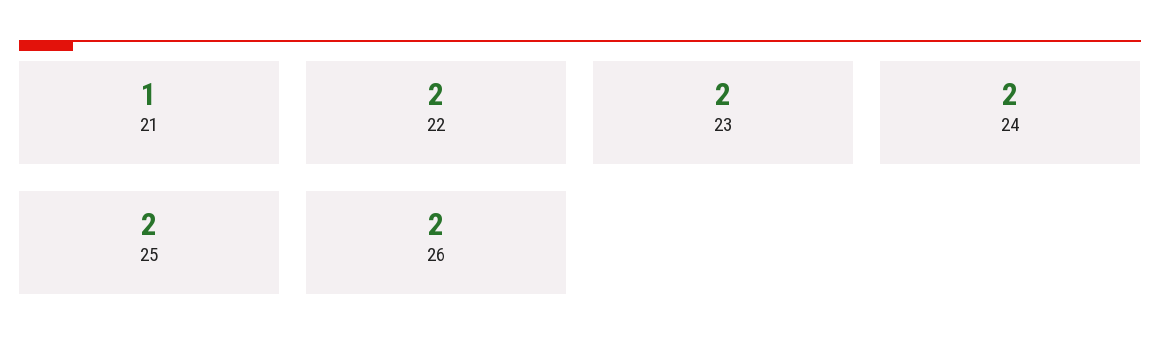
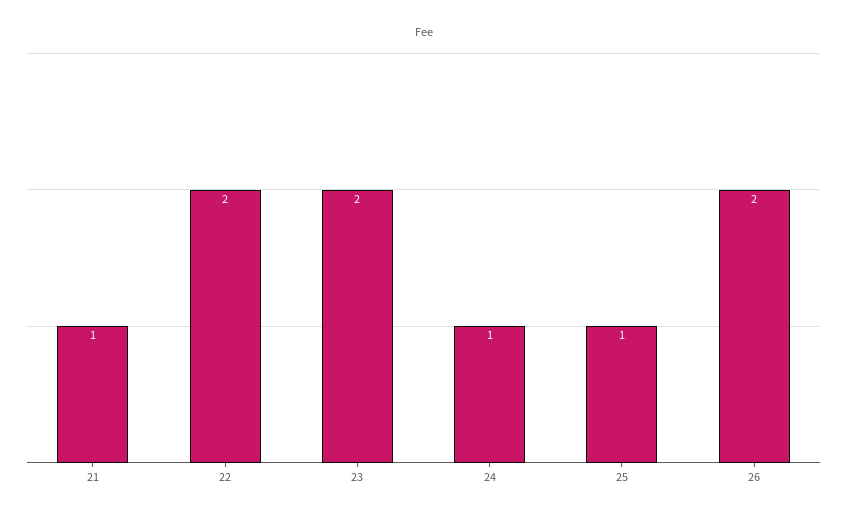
24: 2 -> 1
25: 2 -> 1

